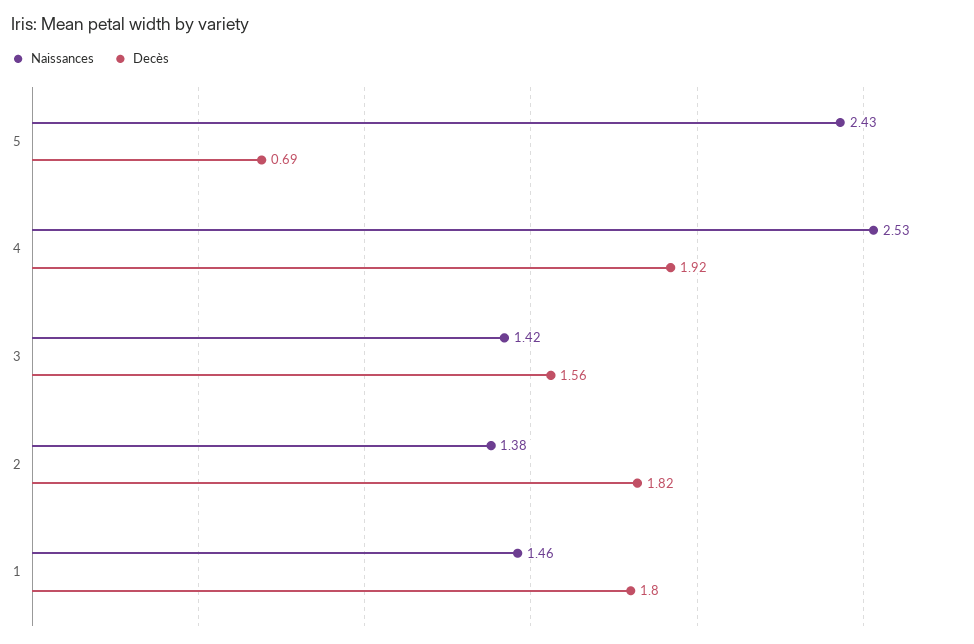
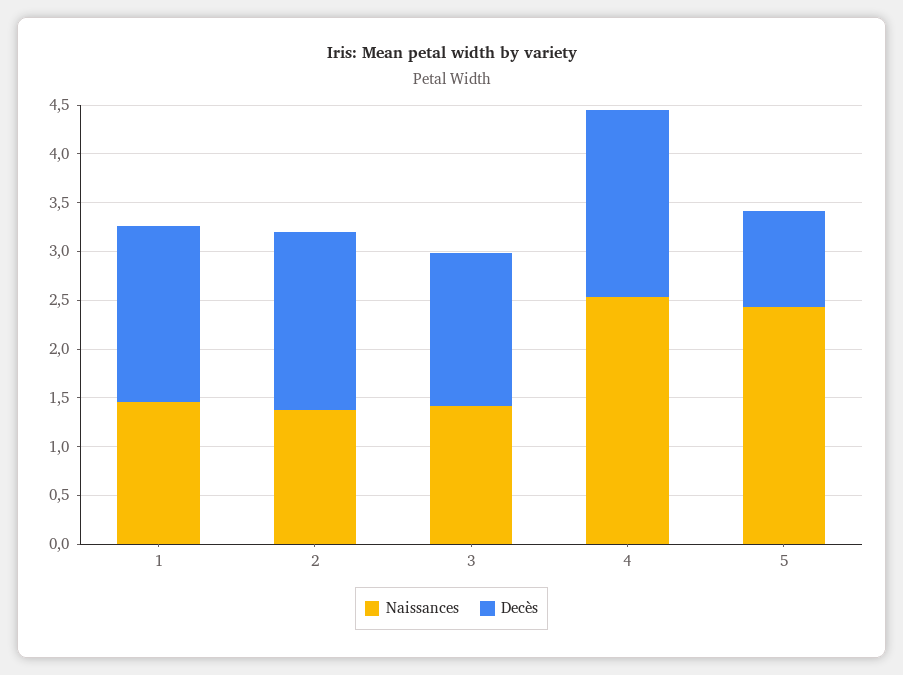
Decès, 5: 0.69 -> 1

